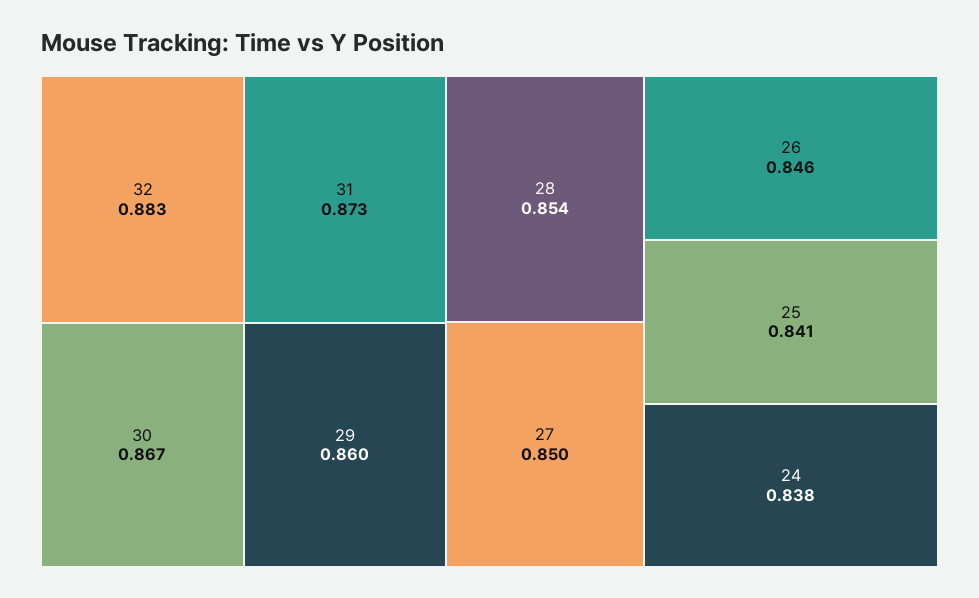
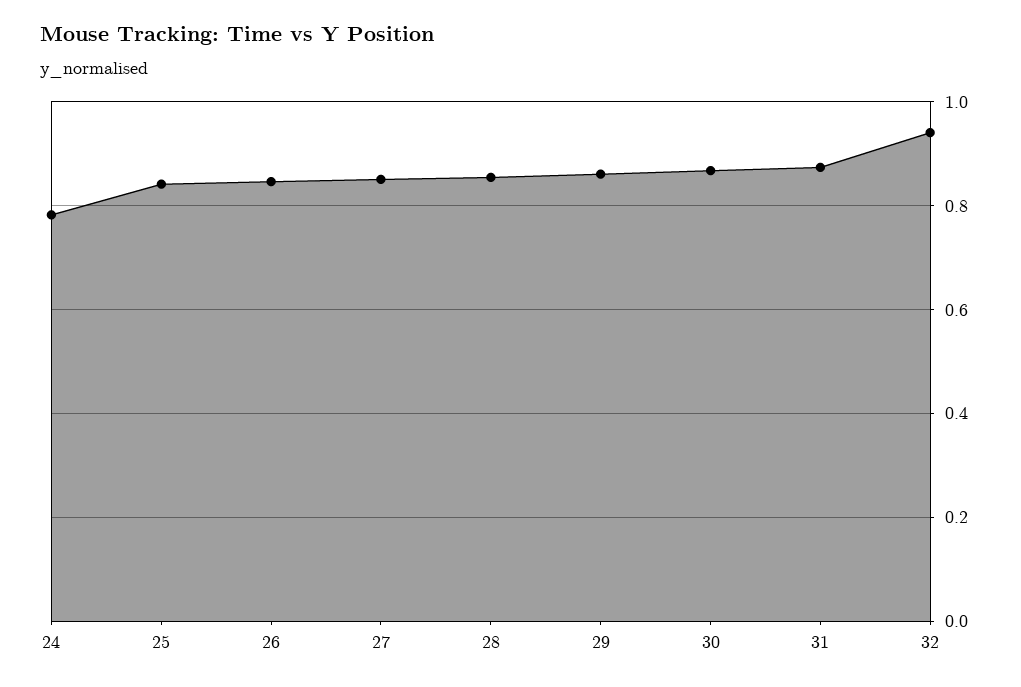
32: 0.883 -> 0.94
24: 0.838 -> 0.78

